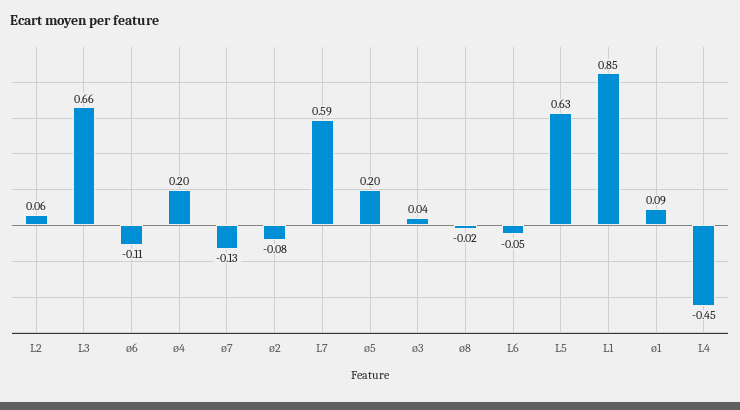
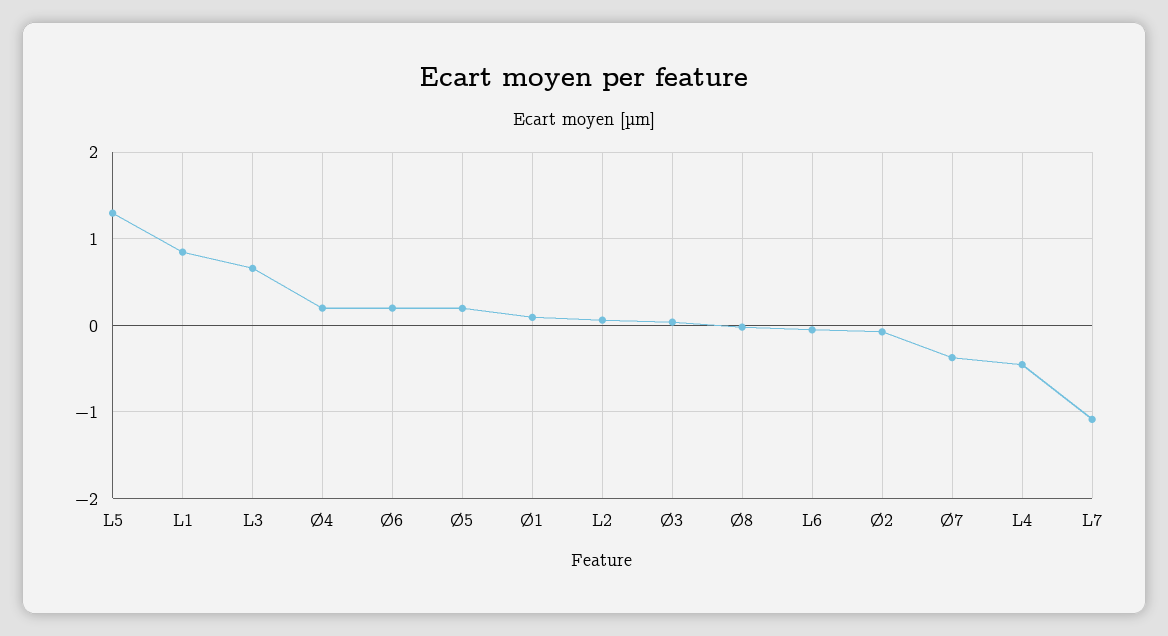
ø6: -0.11 -> 0.2
ø7: -0.13 -> -0.4
L7: 0.59 -> -1.1
L5: 0.63 -> 1.3

